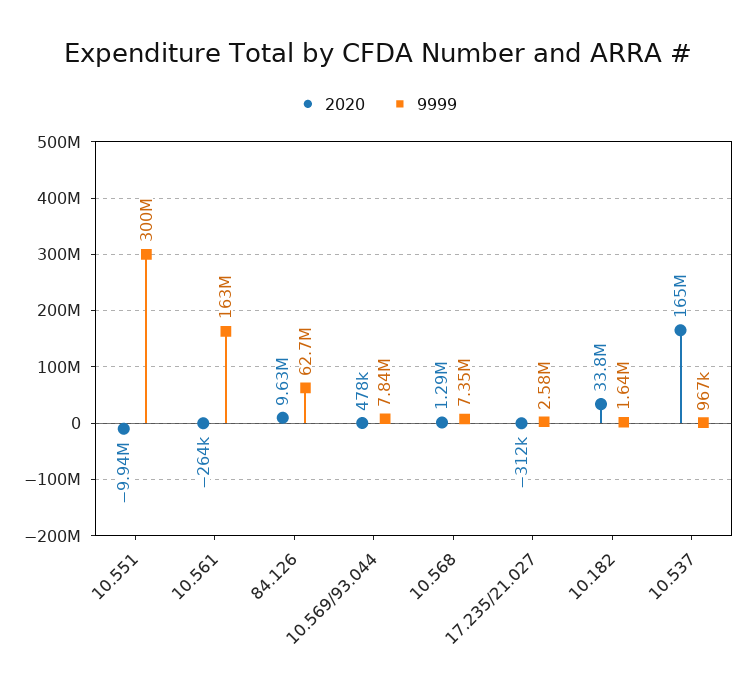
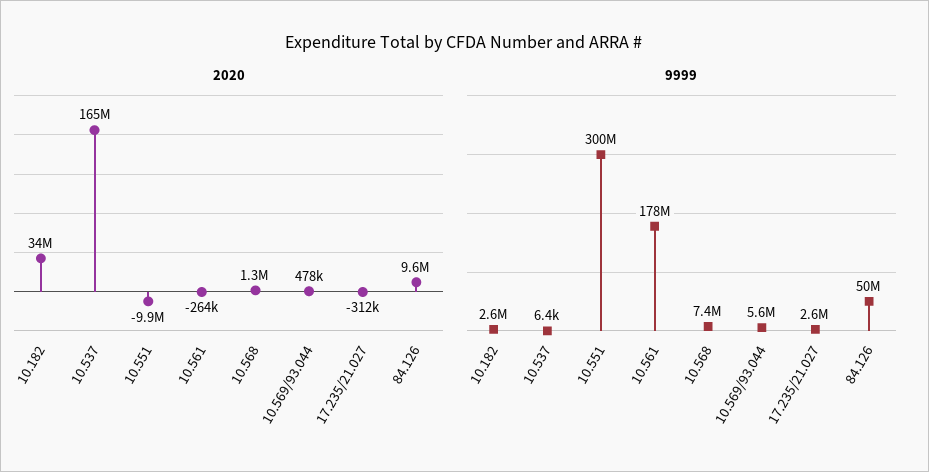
9999, 10.561: 163000000 -> 178000000
9999, 84.126: 62700000 -> 50000000
9999, 10.569/93.044: 7840000 -> 5600000
9999, 10.182: 1640000 -> 2600000
9999, 10.537: 967000 -> 6400

